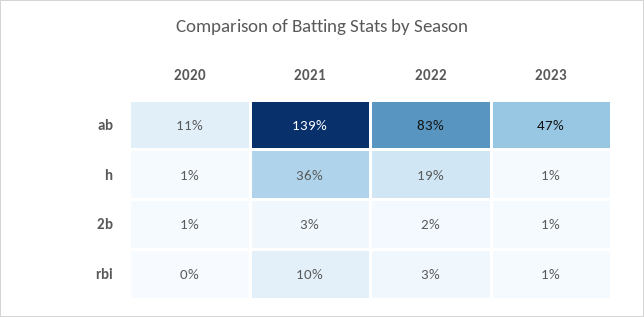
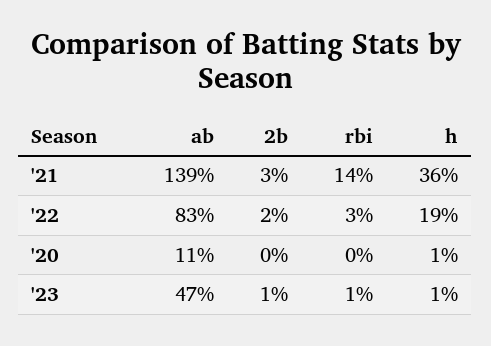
2020, 2b: 1 -> 0
2021, rbi: 10 -> 14

